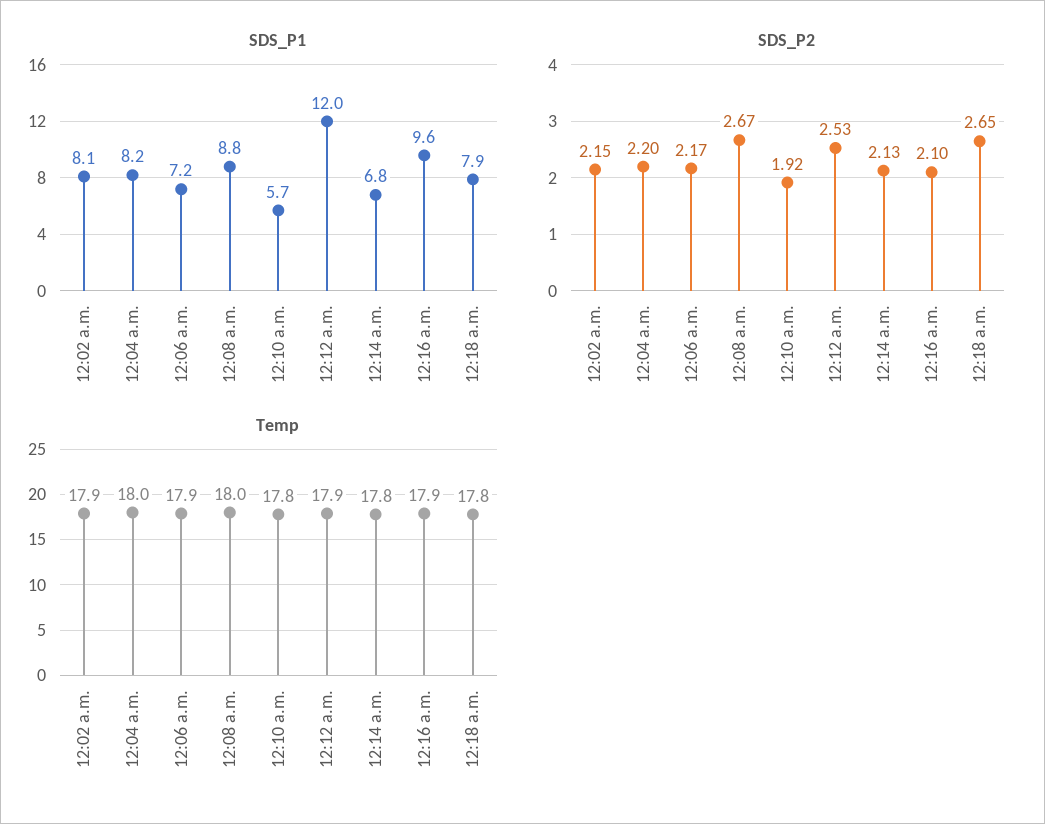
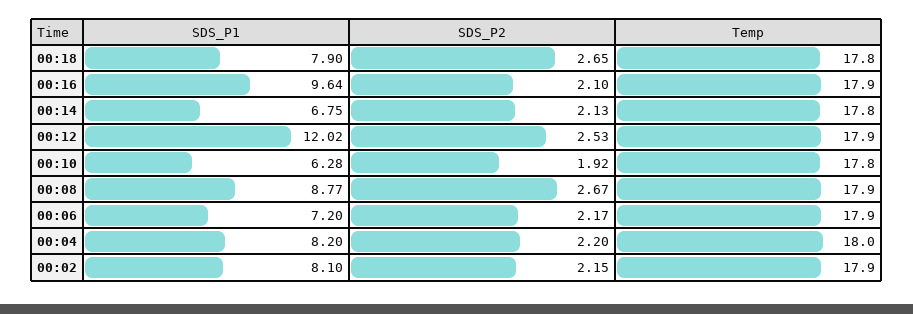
SDS_P1, 12:10 a.m.: 5.7 -> 6.28
Temp, 12:08 a.m.: 18 -> 17.9

